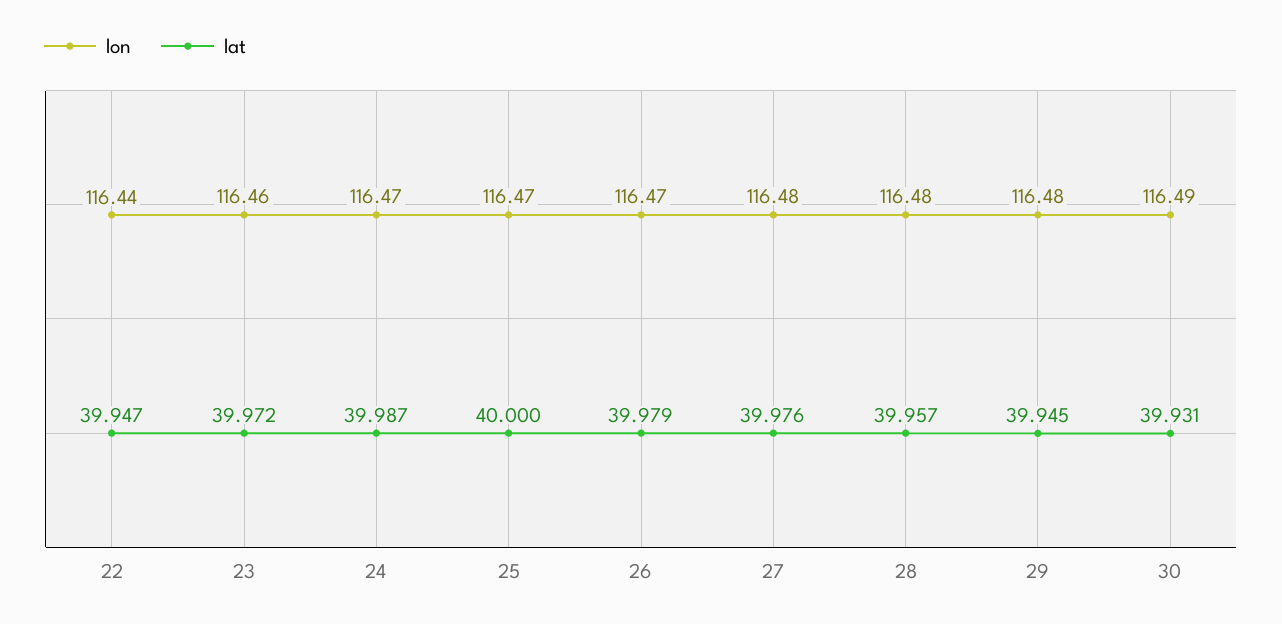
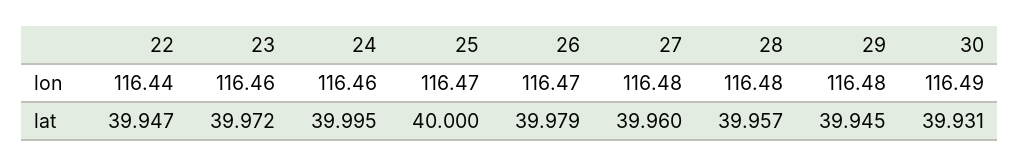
lon, 24: 116.47 -> 116.46
lat, 24: 39.987 -> 39.995
lat, 27: 39.976 -> 39.96

